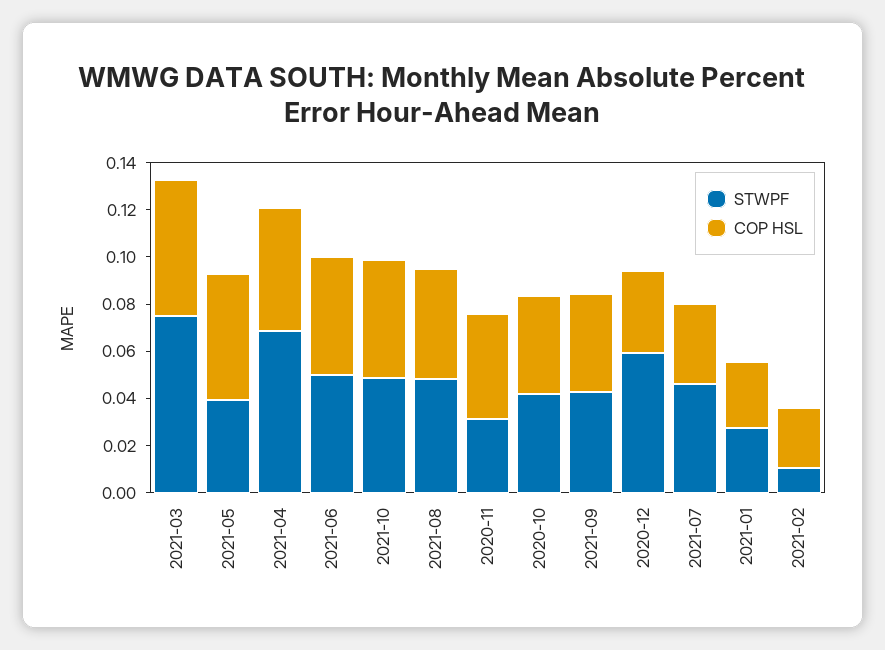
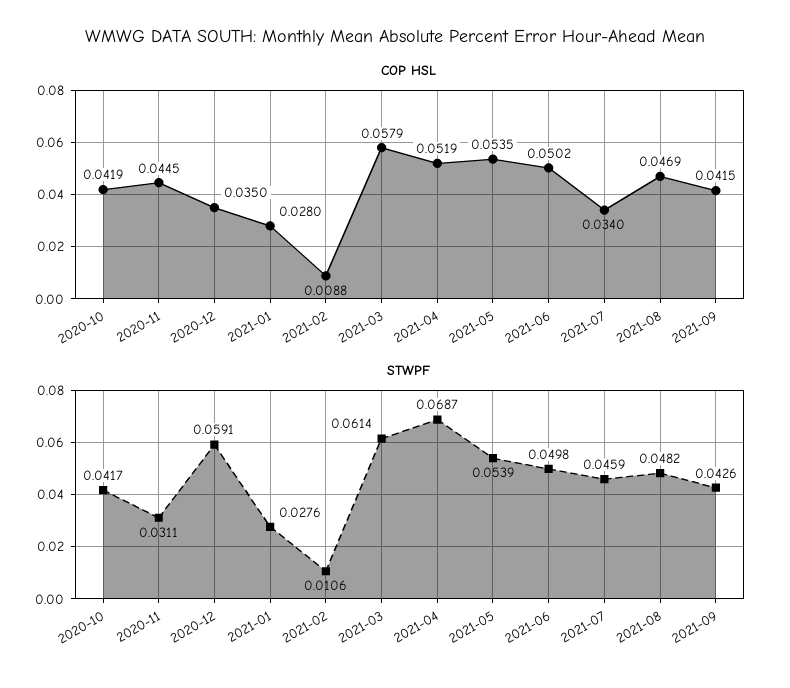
STWPF, 2021-03: 0.075 -> 0.0614
STWPF, 2021-05: 0.04 -> 0.0539
STWPF, 2021-10: 0.05 -> none
COP HSL, 2021-10: 0.05 -> none
COP HSL, 2021-02: 0.025 -> 0.0088

